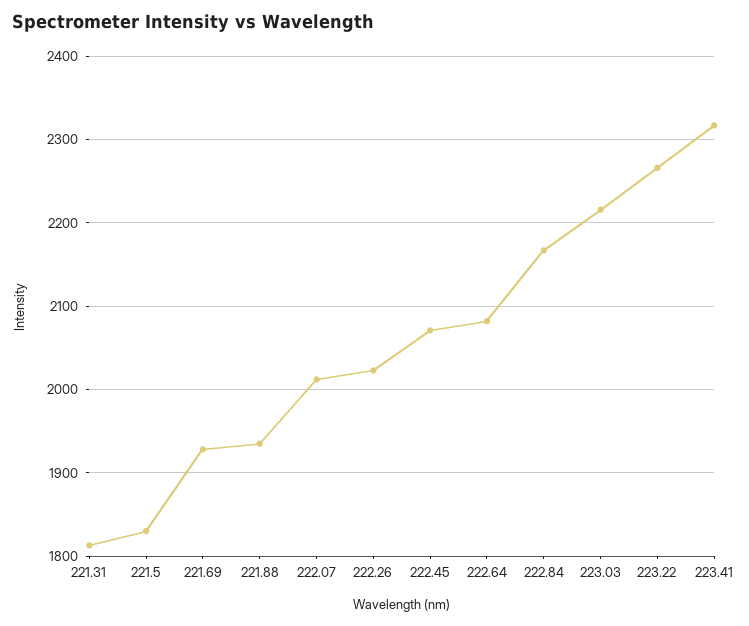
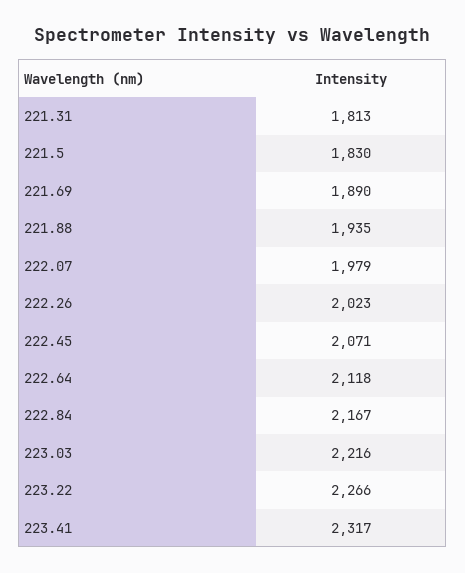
221.69: 1930 -> 1890
222.07: 2010 -> 1979
222.64: 2080 -> 2118

